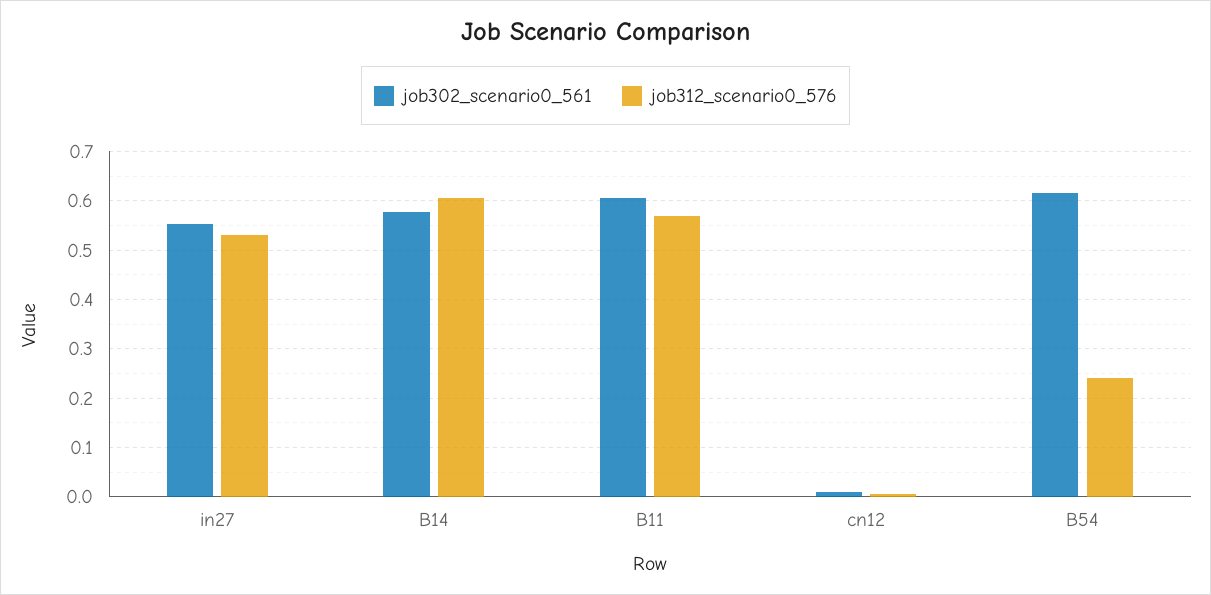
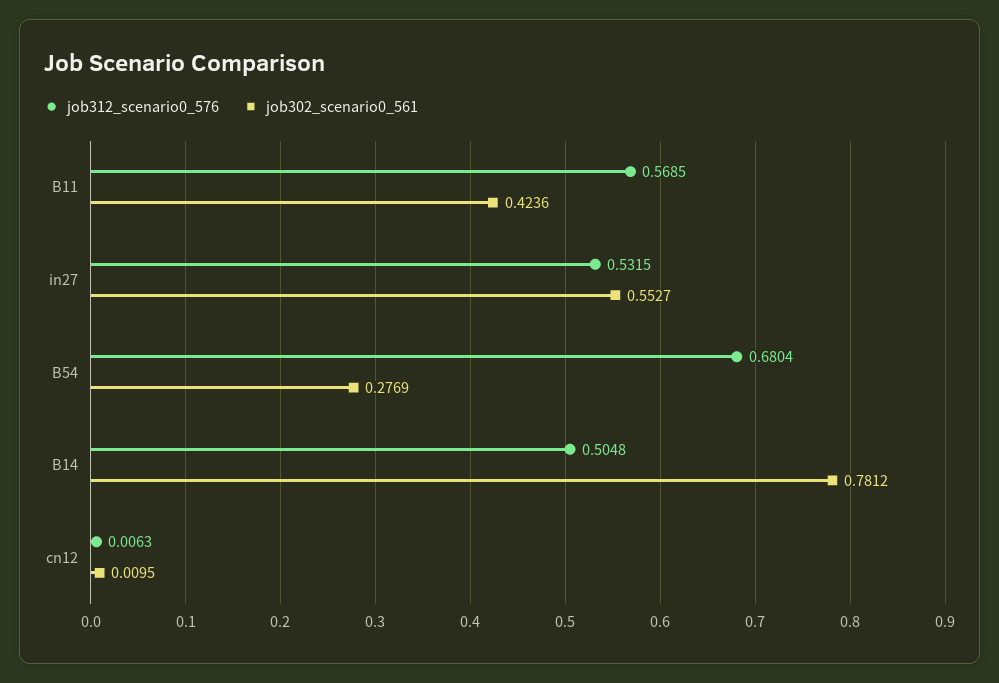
job302_scenario0_561, B14: 0.58 -> 0.7812
job312_scenario0_576, B14: 0.6 -> 0.5048
job302_scenario0_561, B11: 0.6 -> 0.4236
job302_scenario0_561, B54: 0.62 -> 0.2769
job312_scenario0_576, B54: 0.24 -> 0.6804

